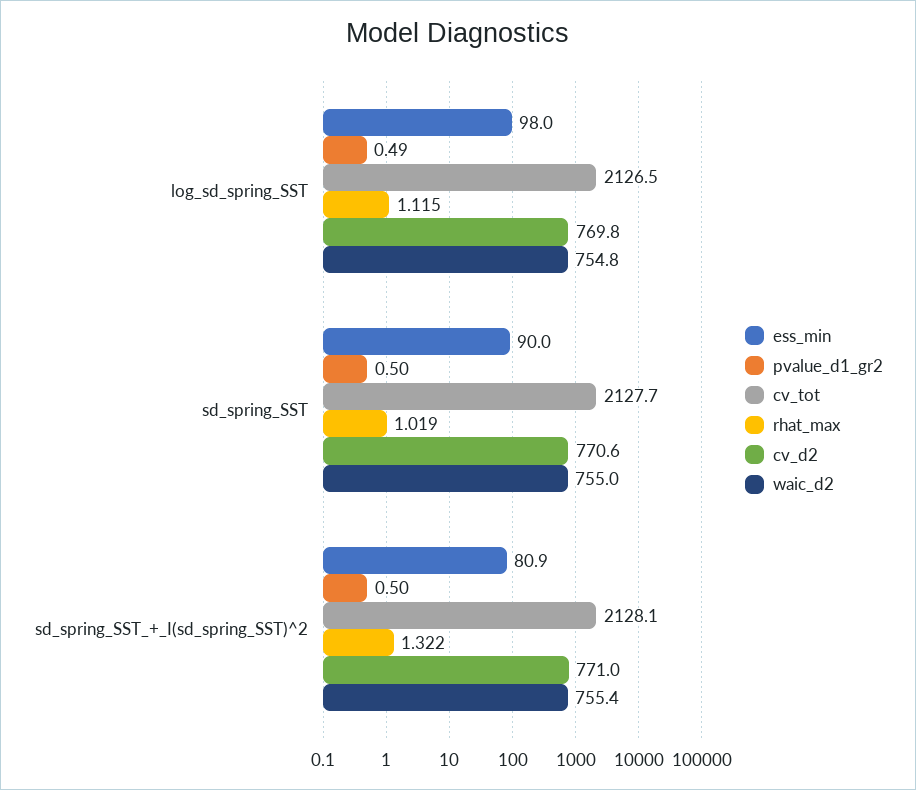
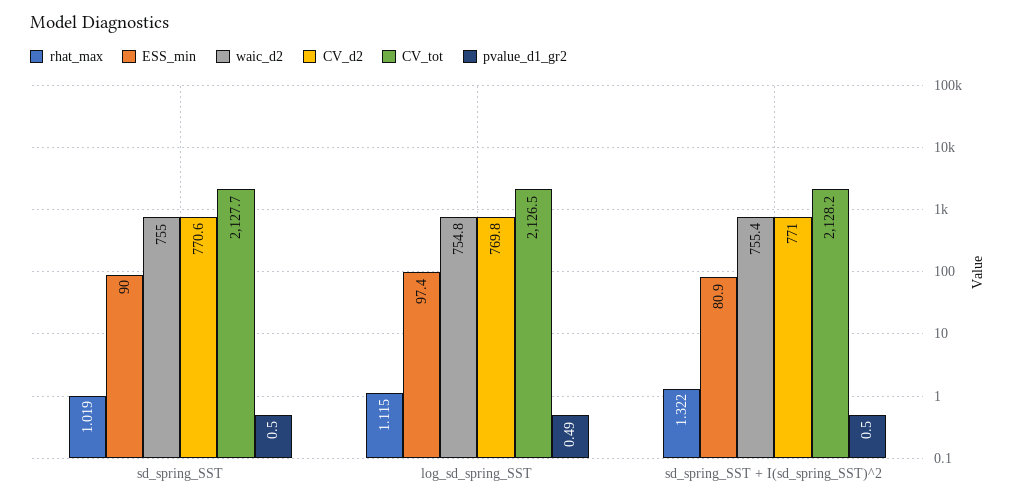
ess_min, log_sd_spring_SST: 98 -> 97.4
cv_tot, sd_spring_SST_+_I(sd_spring_SST)^2: 2128.1 -> 2128.2

